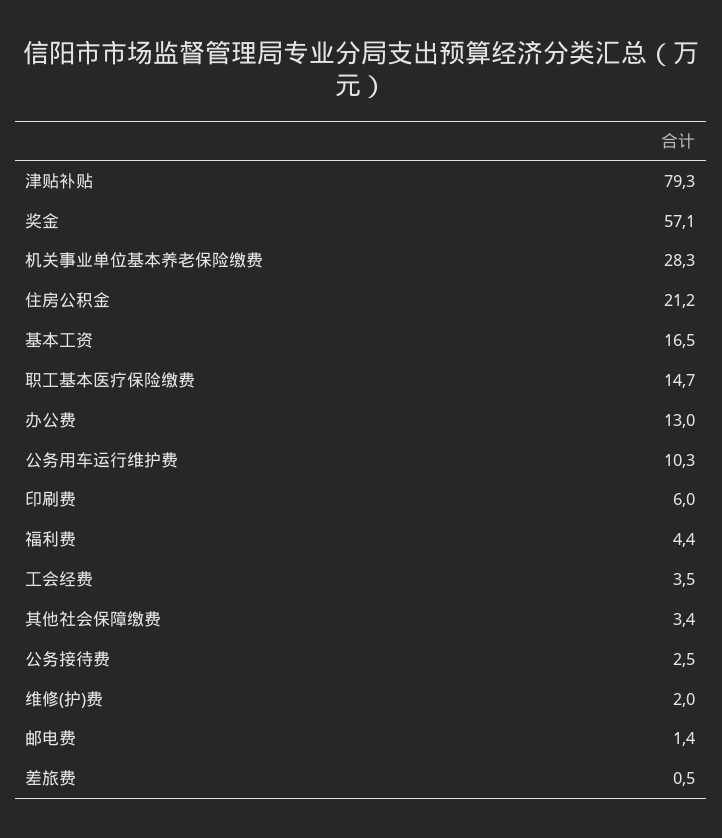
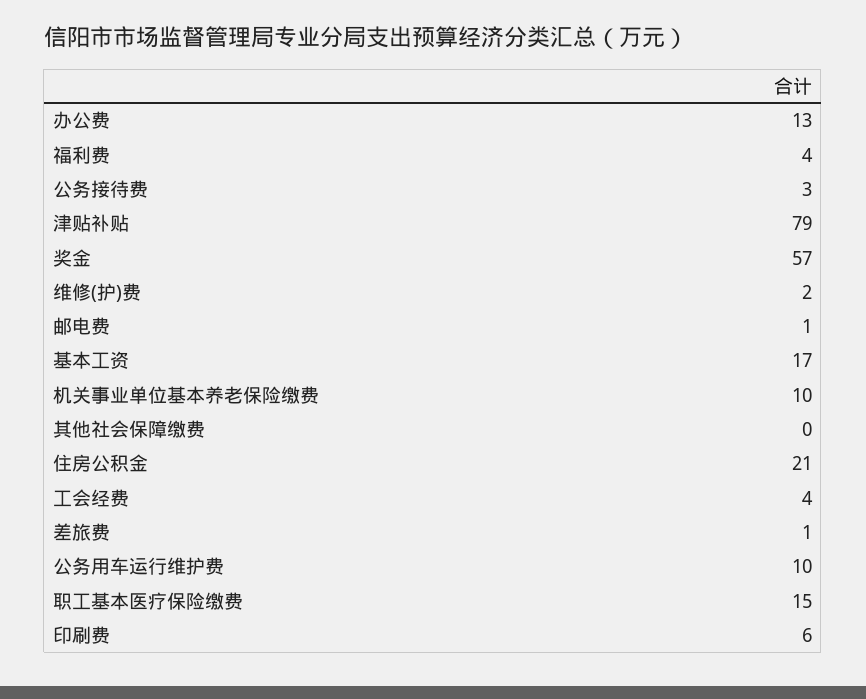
机关事业单位基本养老保险缴费: 28.3 -> 10
其他社会保障缴费: 3.4 -> 0

